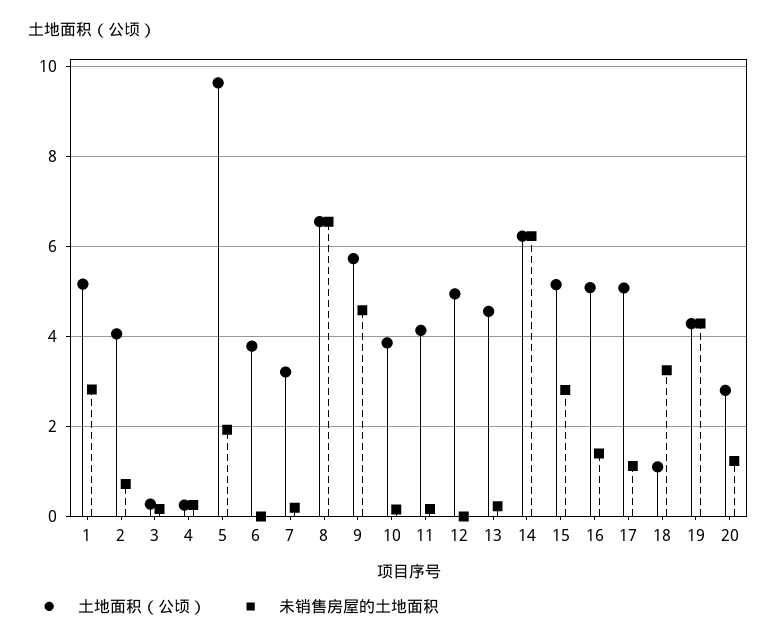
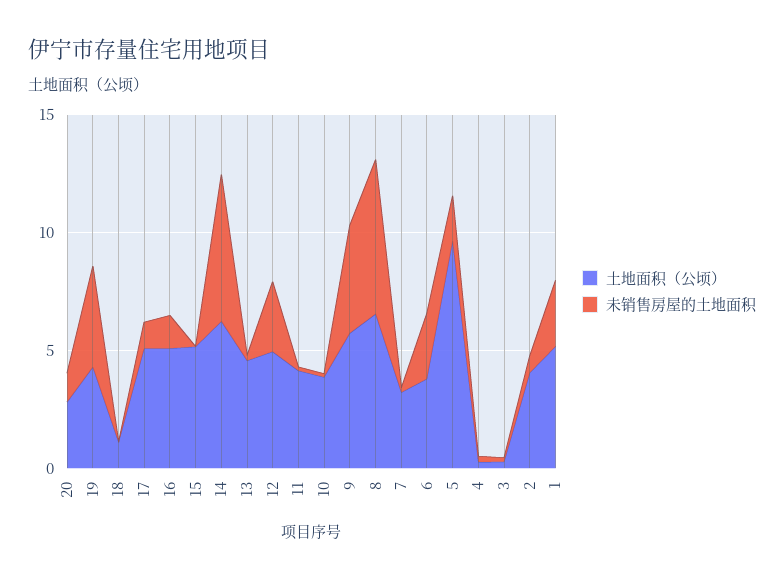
未销售房屋的土地面积, 6: 0 -> 3
未销售房屋的土地面积, 12: 0 -> 3
未销售房屋的土地面积, 15: 2.8 -> 0
未销售房屋的土地面积, 18: 3.2 -> 0

